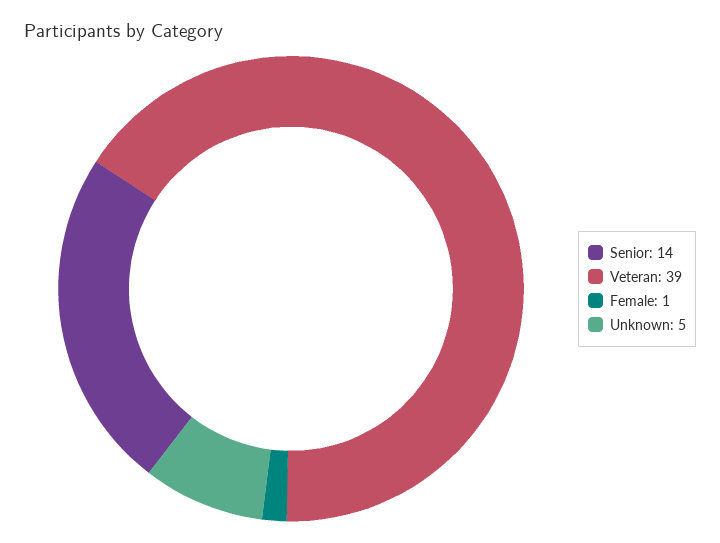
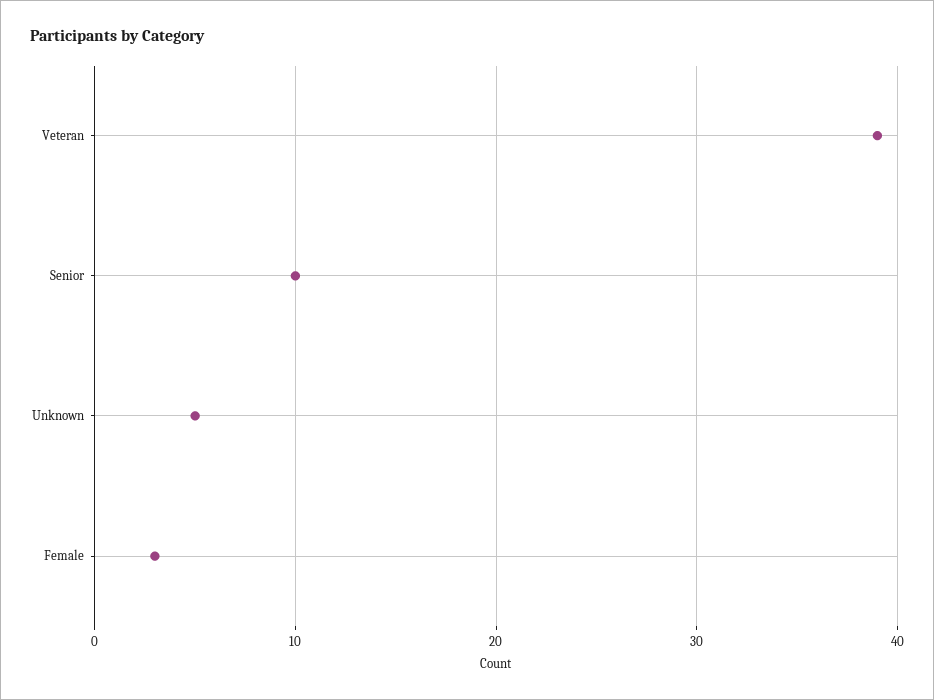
Senior: 14 -> 10
Female: 1 -> 3

